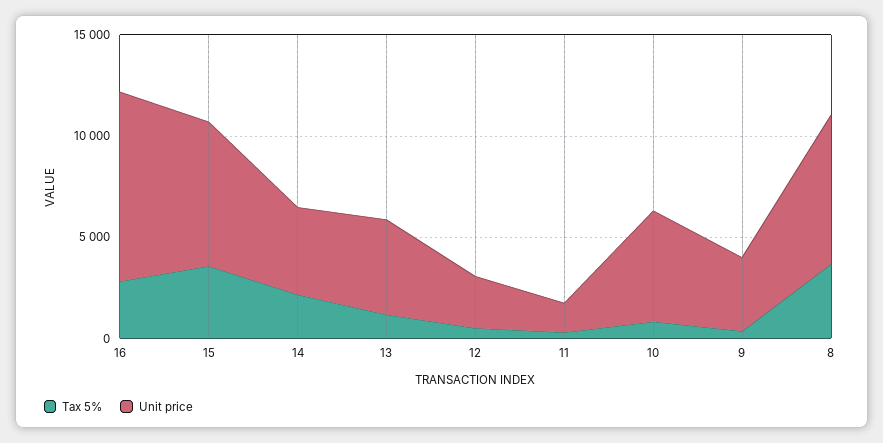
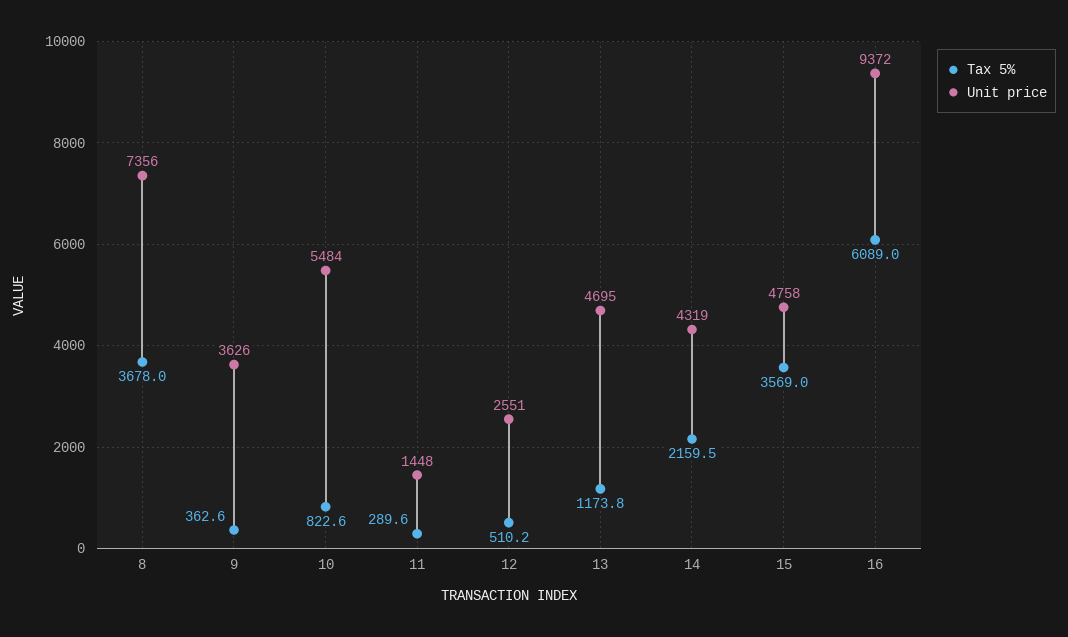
Tax 5%, 16: 3000 -> 6089
Unit price, 15: 7000 -> 4758

